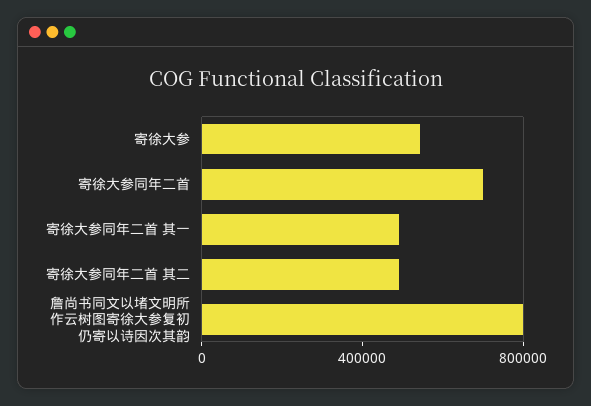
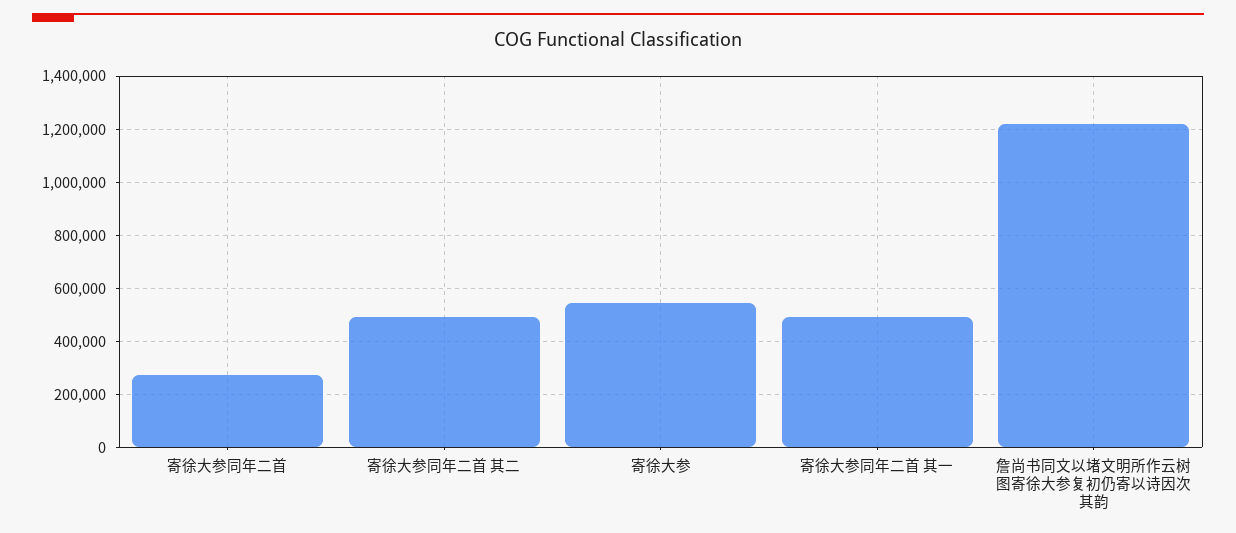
寄徐大参同年二首: 700000 -> 275000
詹尚书同文以堵文明所作云树图寄徐大参复初仍寄以诗因次其韵: 800000 -> 1225000

